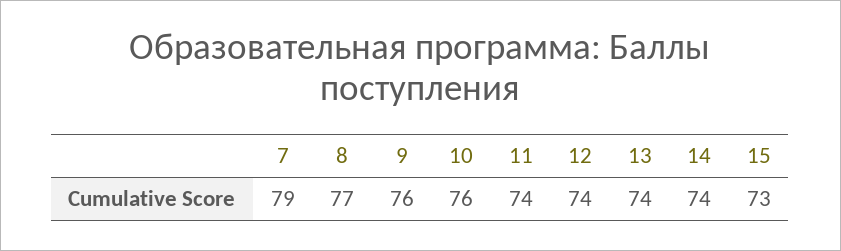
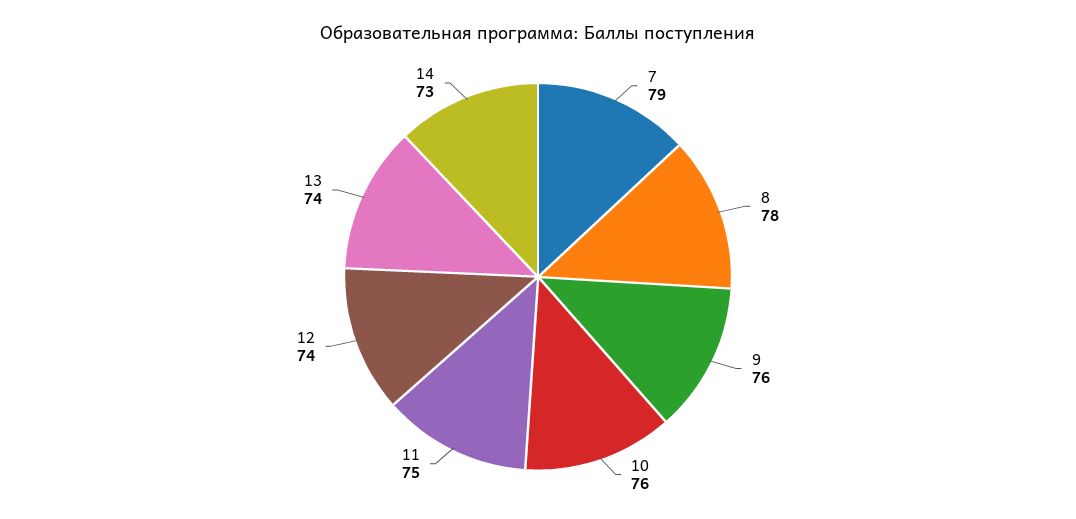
8: 77 -> 78
11: 74 -> 75
14: 74 -> 73
15: 73 -> none

